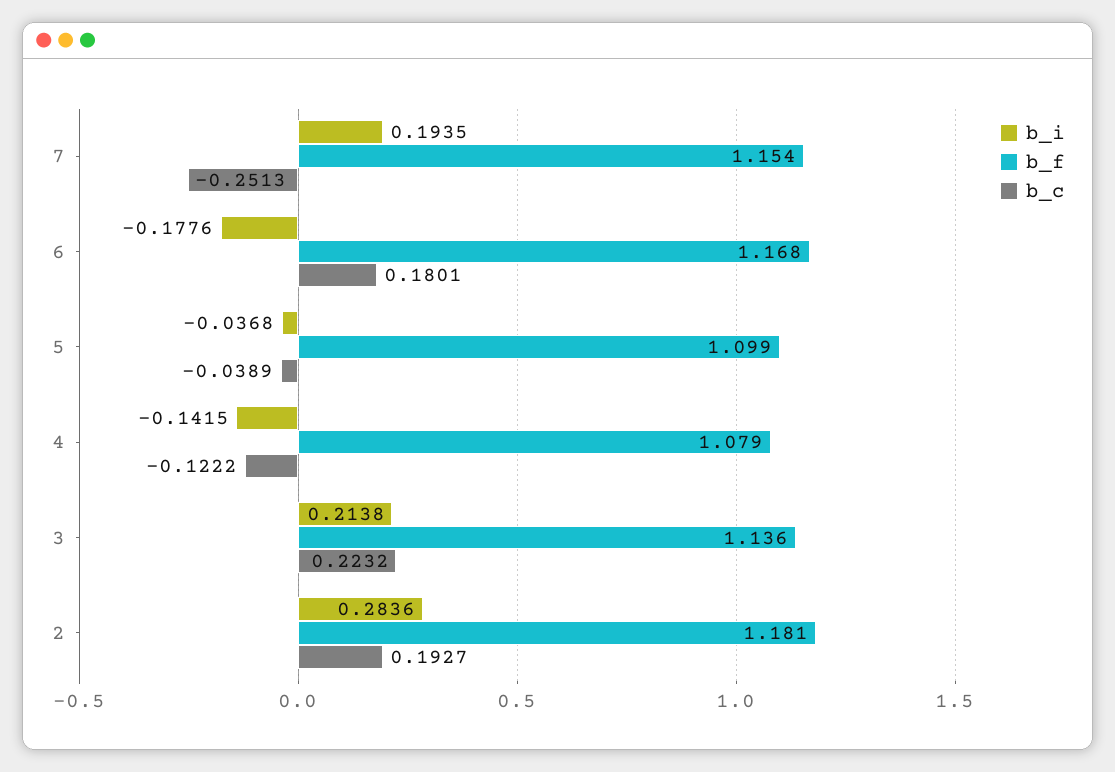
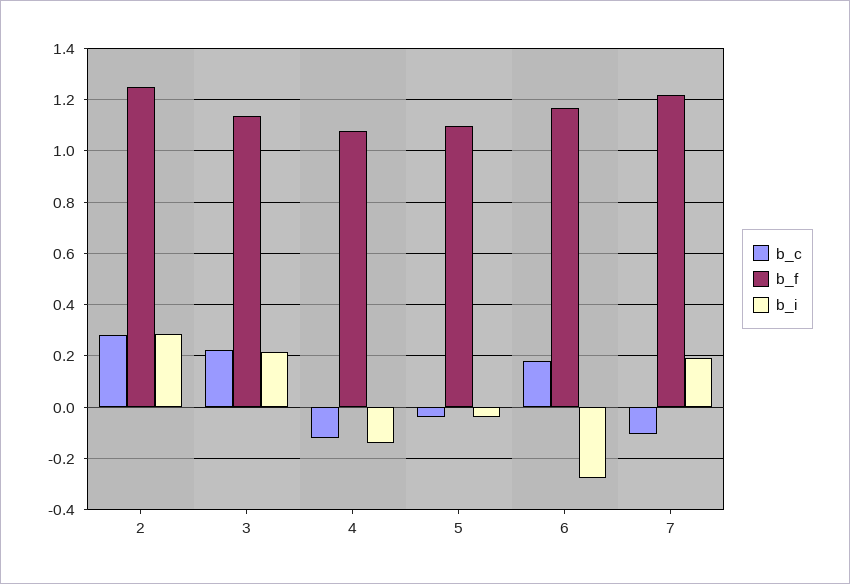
b_f, 7: 1.154 -> 1.225
b_c, 7: -0.2513 -> -0.1
b_i, 6: -0.1776 -> -0.275
b_f, 2: 1.181 -> 1.25
b_c, 2: 0.1927 -> 0.275

